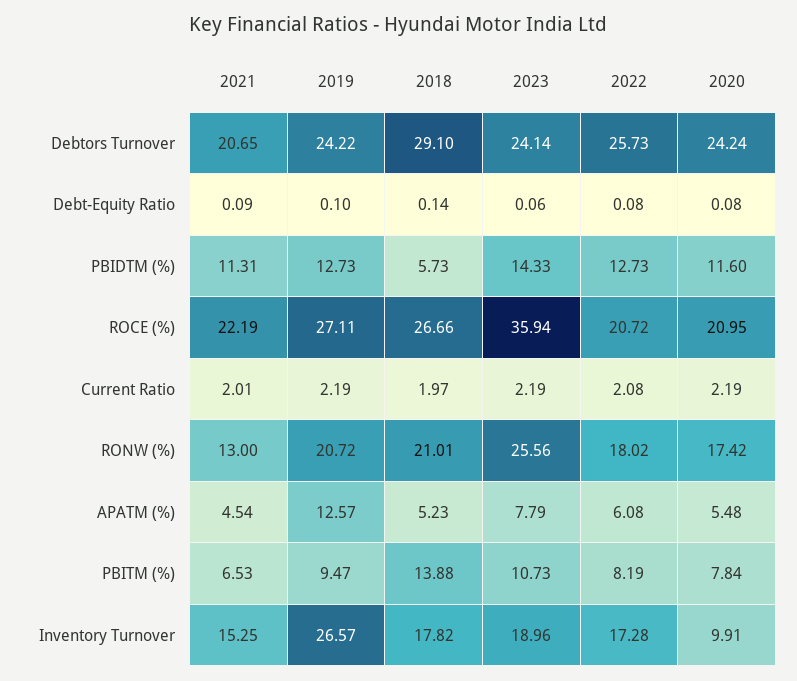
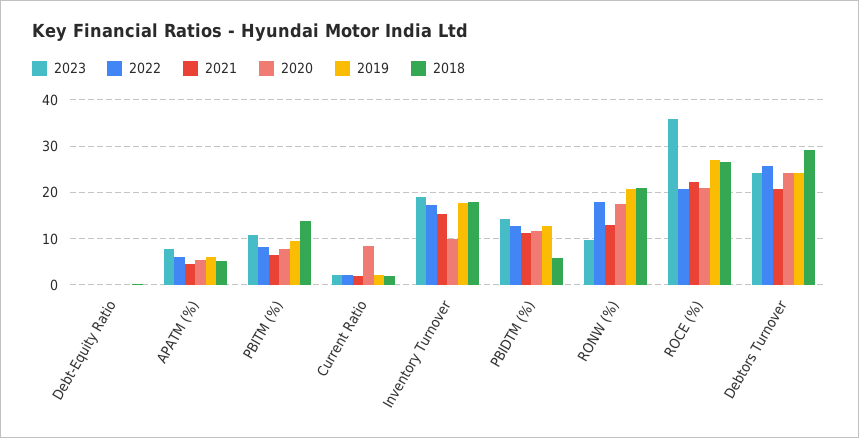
2020, Current Ratio: 2.19 -> 8
2023, RONW (%): 25.56 -> 10
2019, APATM (%): 12.57 -> 6
2019, Inventory Turnover: 26.57 -> 18

